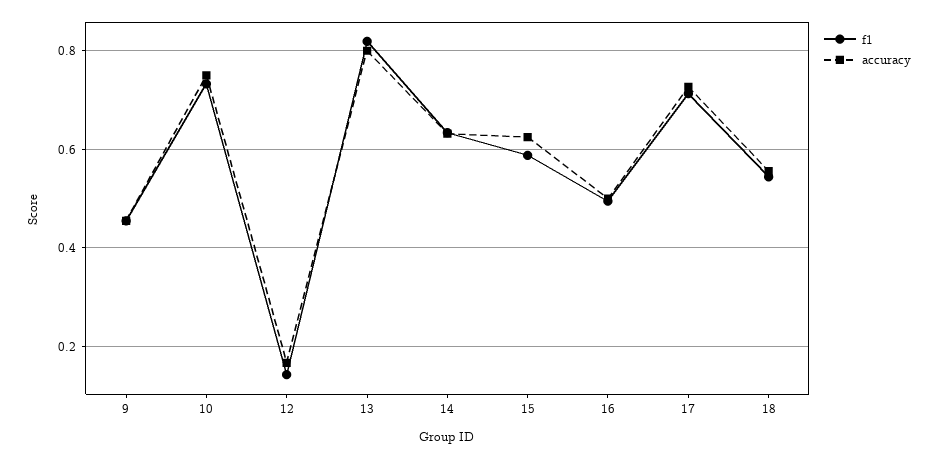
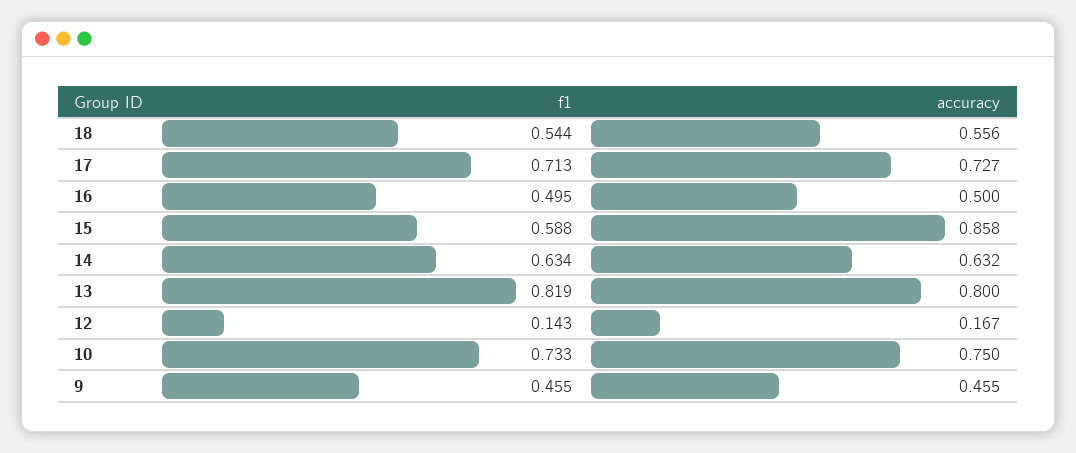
accuracy, 15: 0.62 -> 0.858

